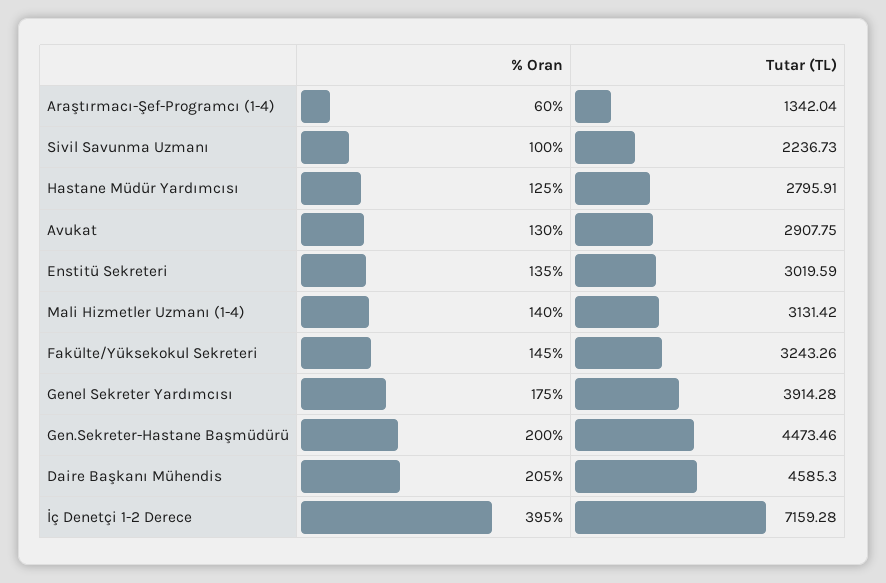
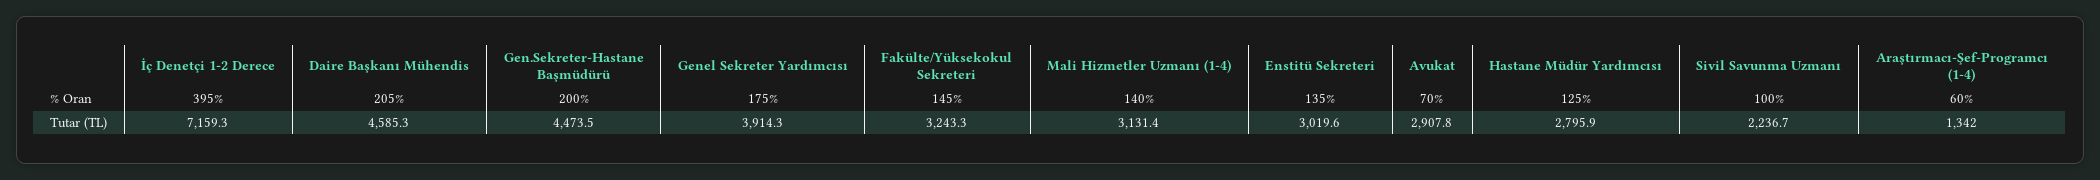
% Oran, Avukat: 130 -> 70

